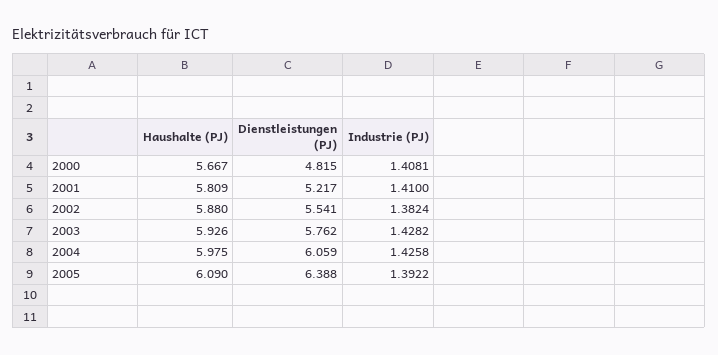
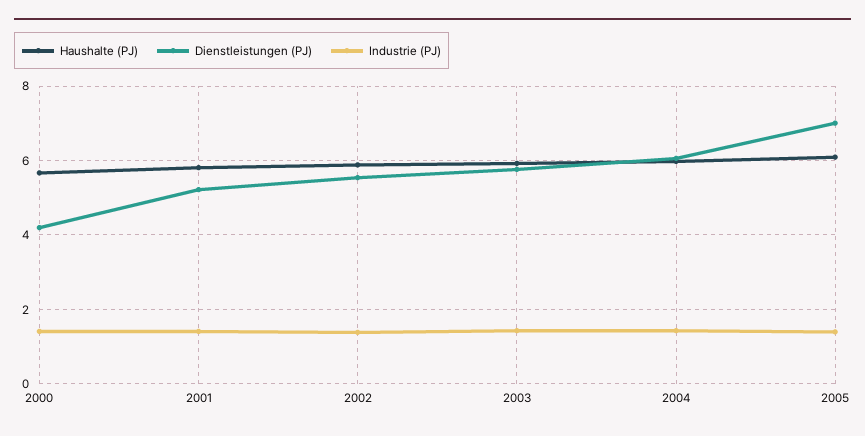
Dienstleistungen (PJ), 2000: 4.815 -> 4.2
Dienstleistungen (PJ), 2005: 6.388 -> 7

